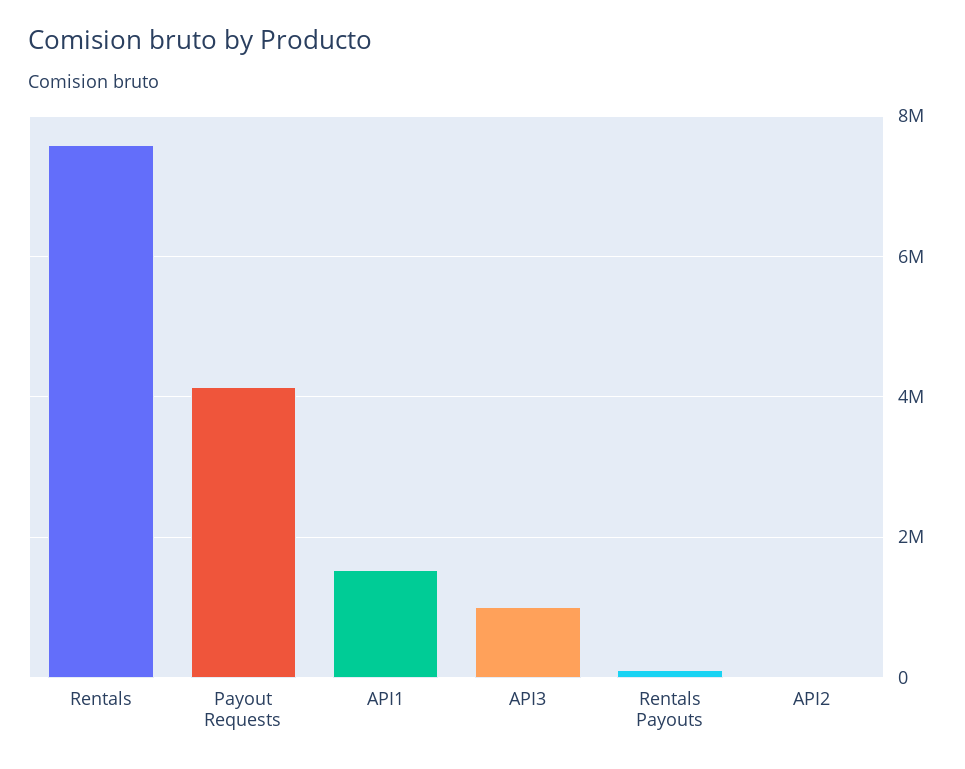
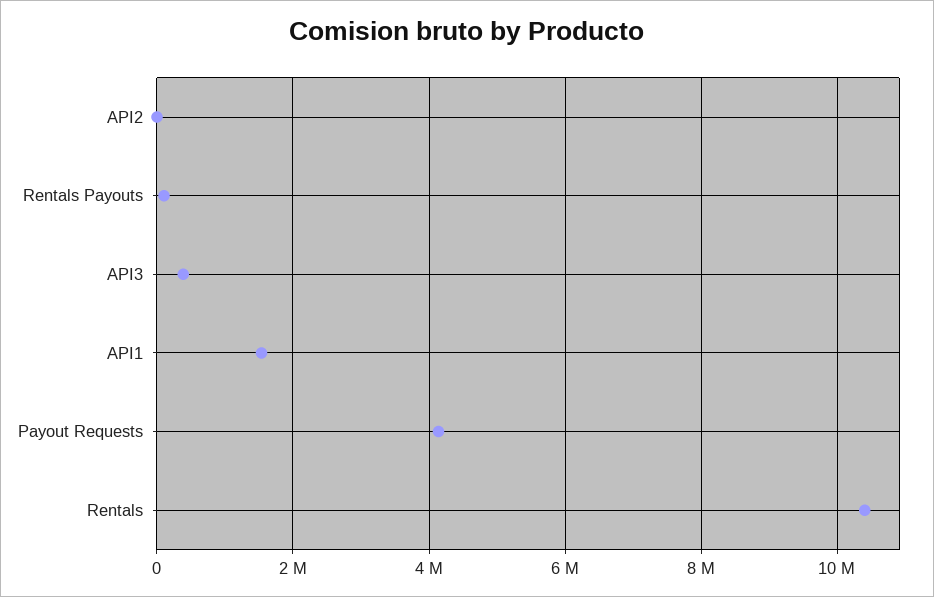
Rentals: 7600000 -> 10400000
API3: 1000000 -> 400000

